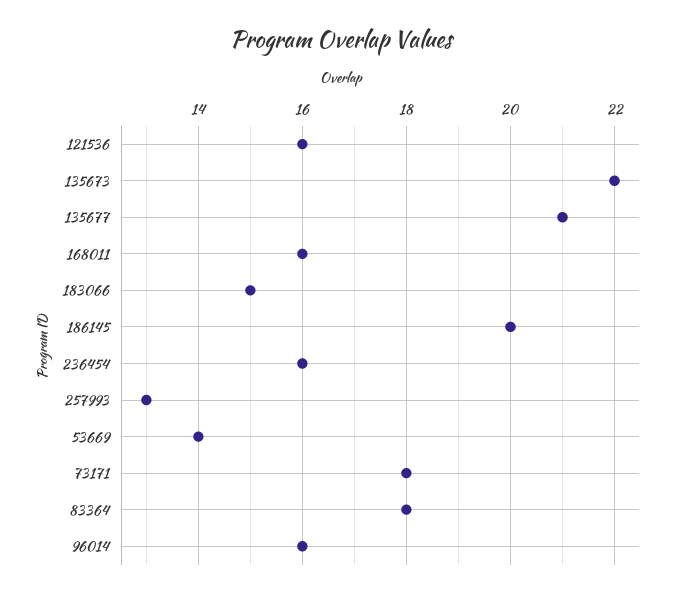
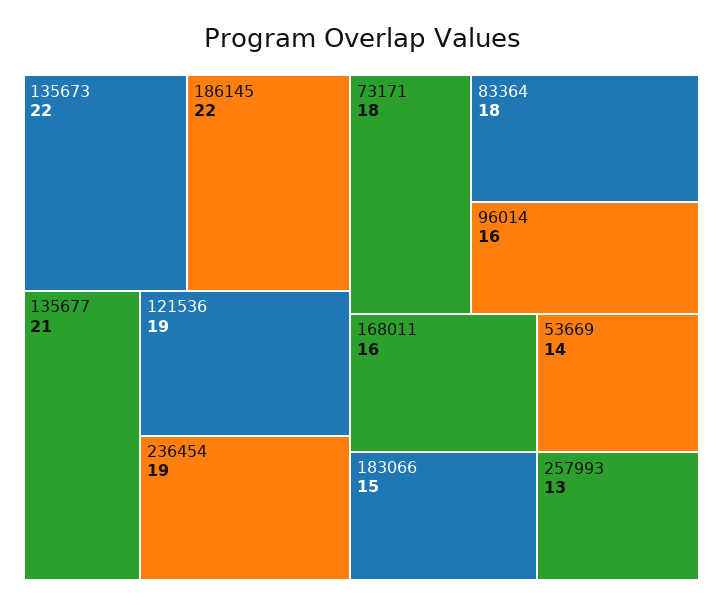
121536: 16 -> 19
186145: 20 -> 22
236454: 16 -> 19

